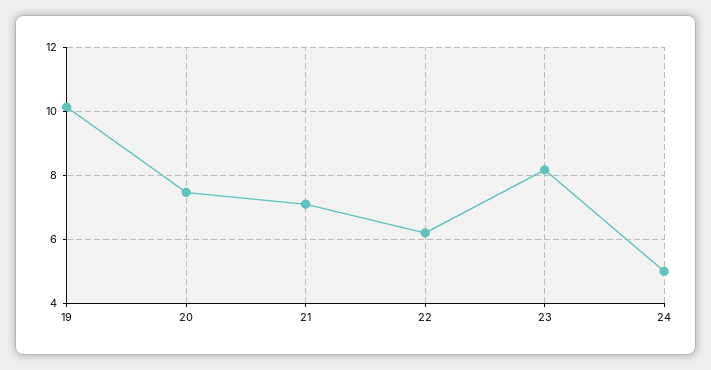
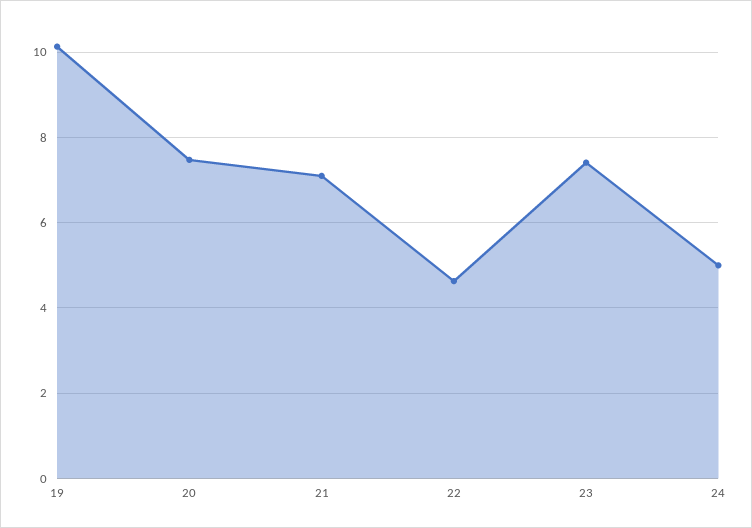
22: 6.2 -> 4.6
23: 8.2 -> 7.4

